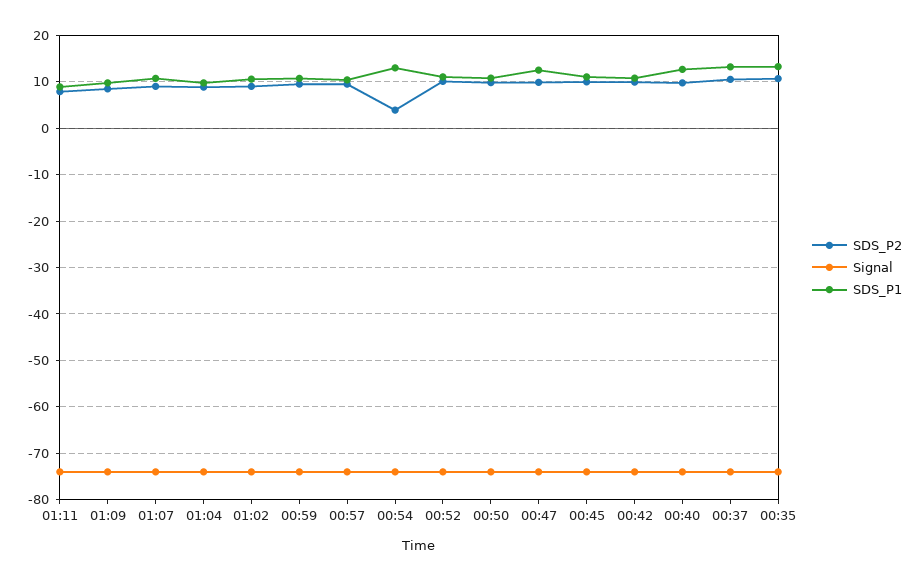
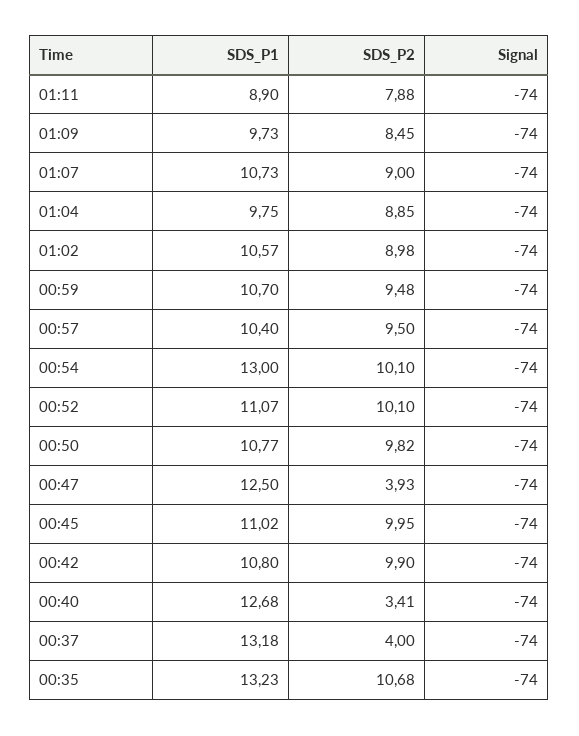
SDS_P2, 00:54: 4 -> 10.1
SDS_P2, 00:47: 10 -> 3.93
SDS_P2, 00:40: 10 -> 3.41
SDS_P2, 00:37: 10 -> 4

